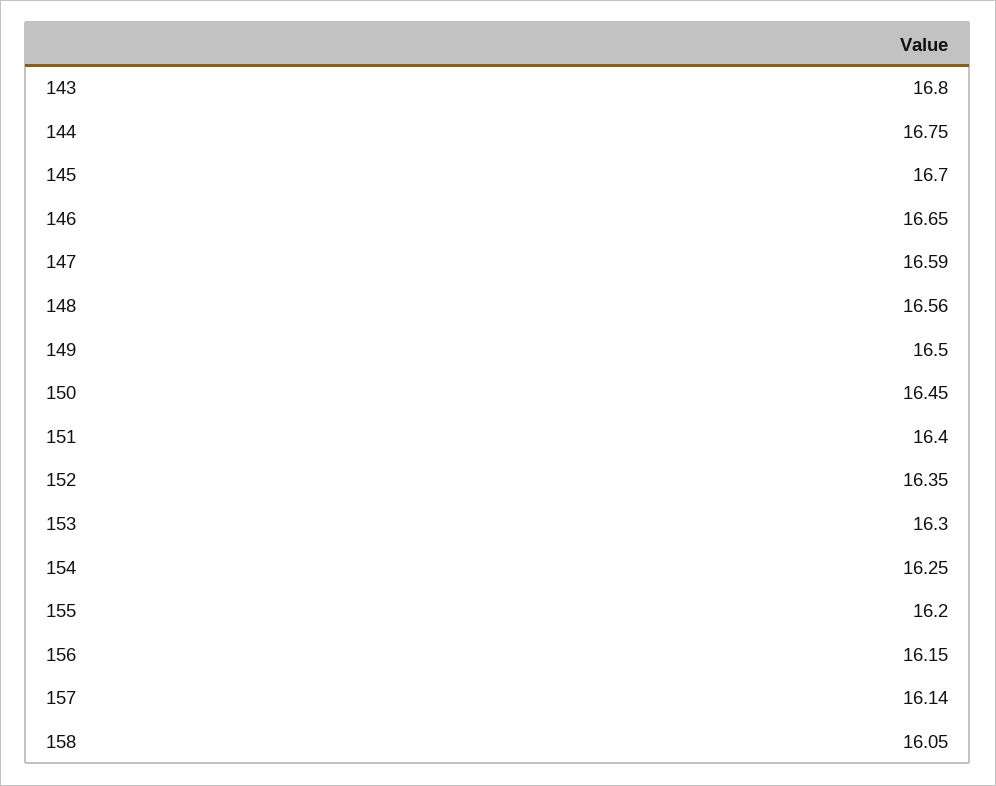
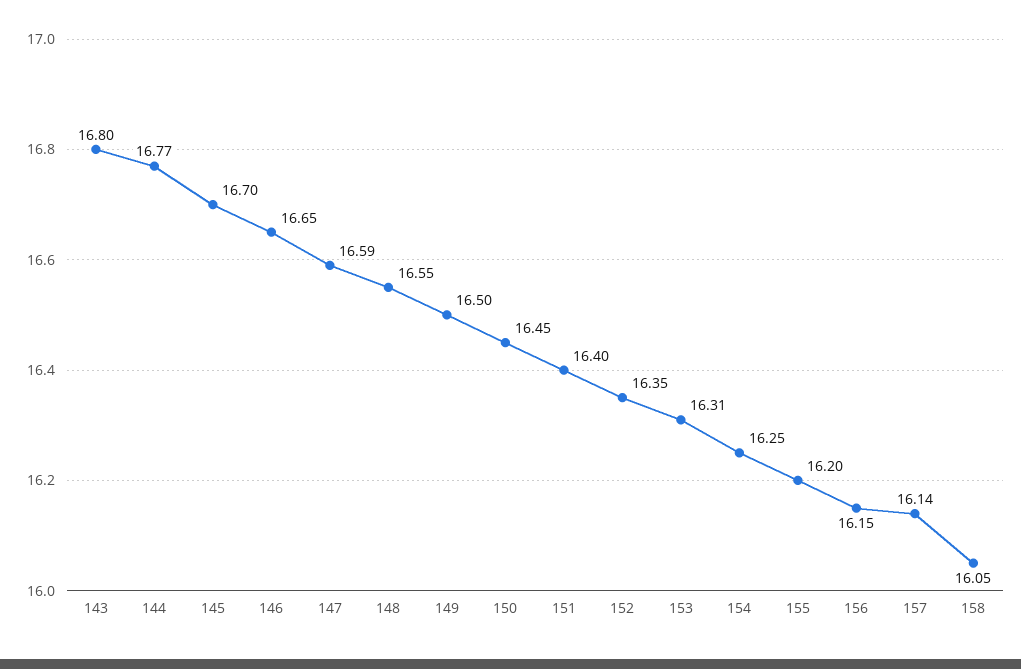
144: 16.75 -> 16.77
148: 16.56 -> 16.55
153: 16.3 -> 16.31

